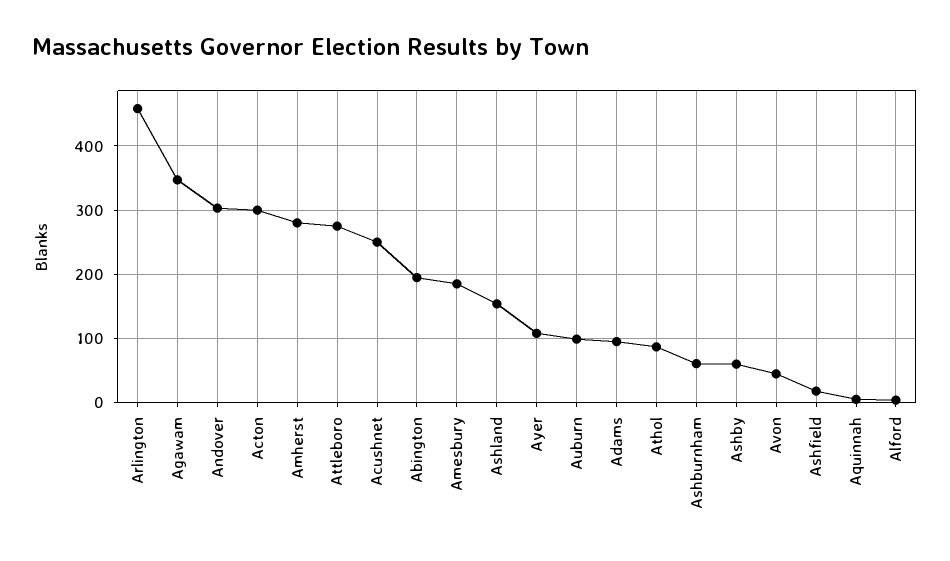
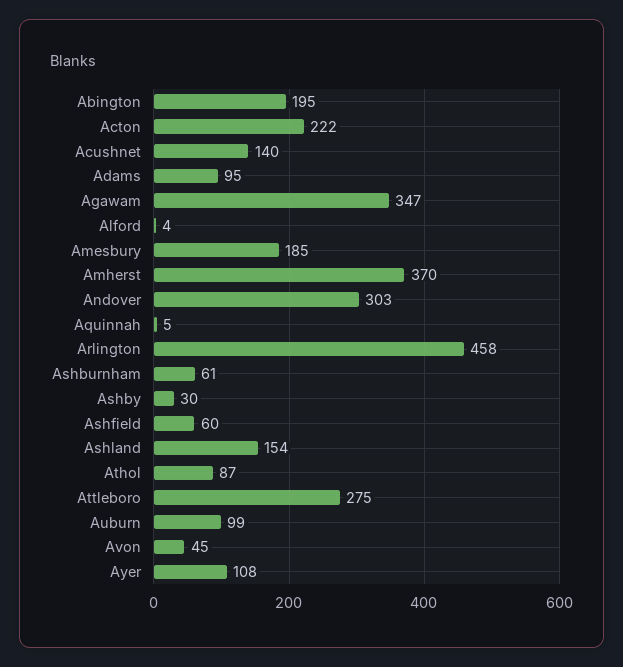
Acton: 300 -> 222
Amherst: 280 -> 370
Acushnet: 250 -> 140
Ashby: 60 -> 30
Ashfield: 20 -> 60

